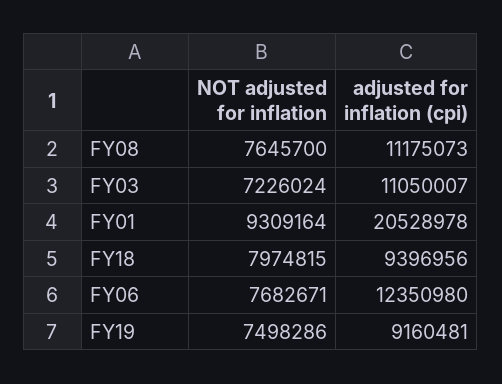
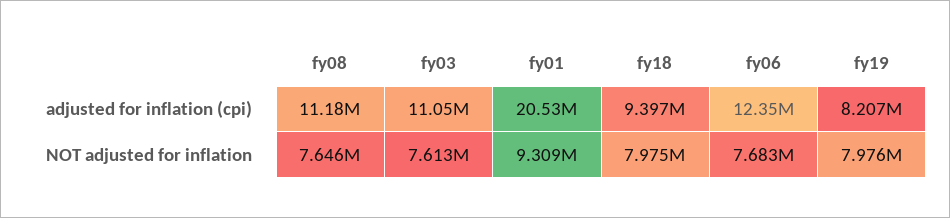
NOT adjusted for inflation, FY03: 7226024 -> 7613000
NOT adjusted for inflation, FY19: 7498286 -> 7976000
adjusted for inflation (cpi), FY19: 9160481 -> 8207000

